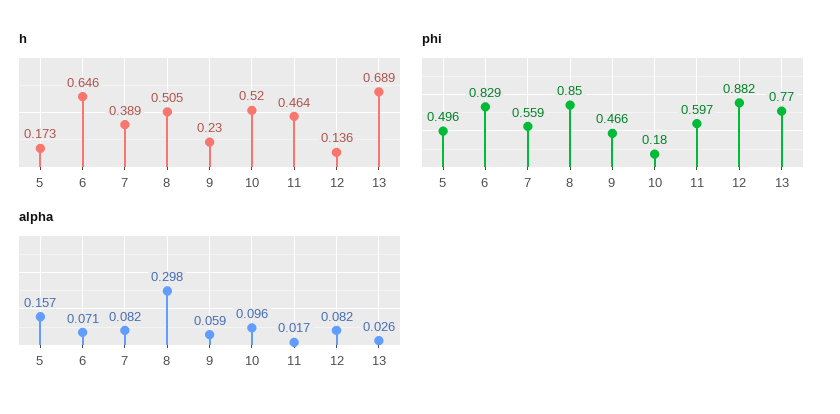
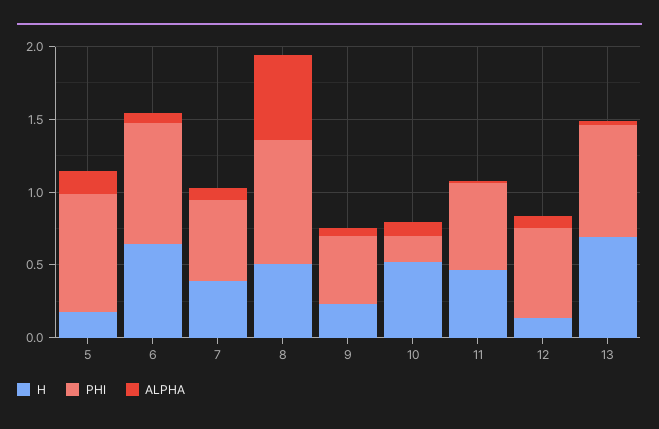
phi, 5: 0.496 -> 0.8
phi, 12: 0.882 -> 0.6
alpha, 8: 0.298 -> 0.6

